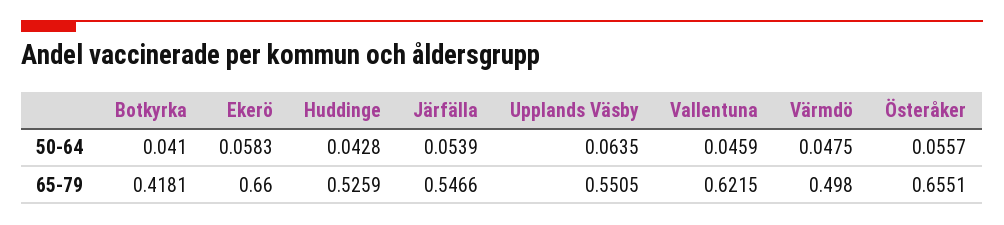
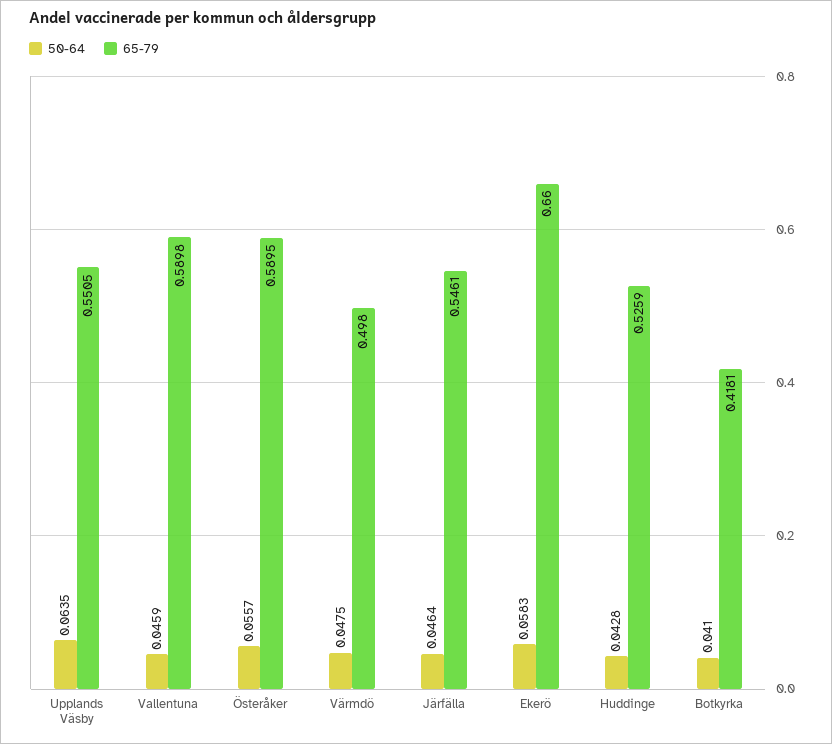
50-64, Järfälla: 0.0539 -> 0.0464
65-79, Järfälla: 0.5466 -> 0.5461
65-79, Vallentuna: 0.6215 -> 0.5898
65-79, Österåker: 0.6551 -> 0.5895

